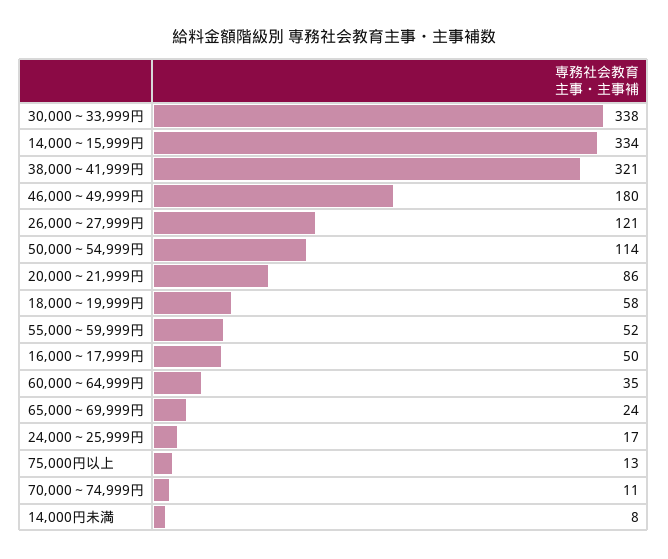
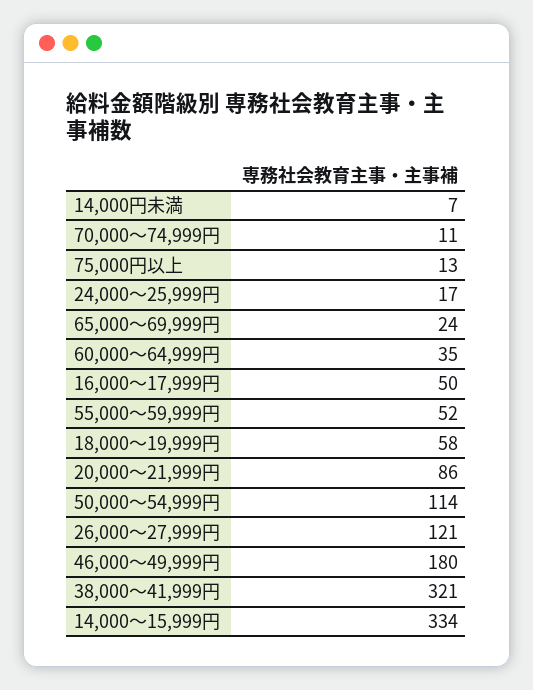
30,000～33,999円: 338 -> none
14,000円未満: 8 -> 7

